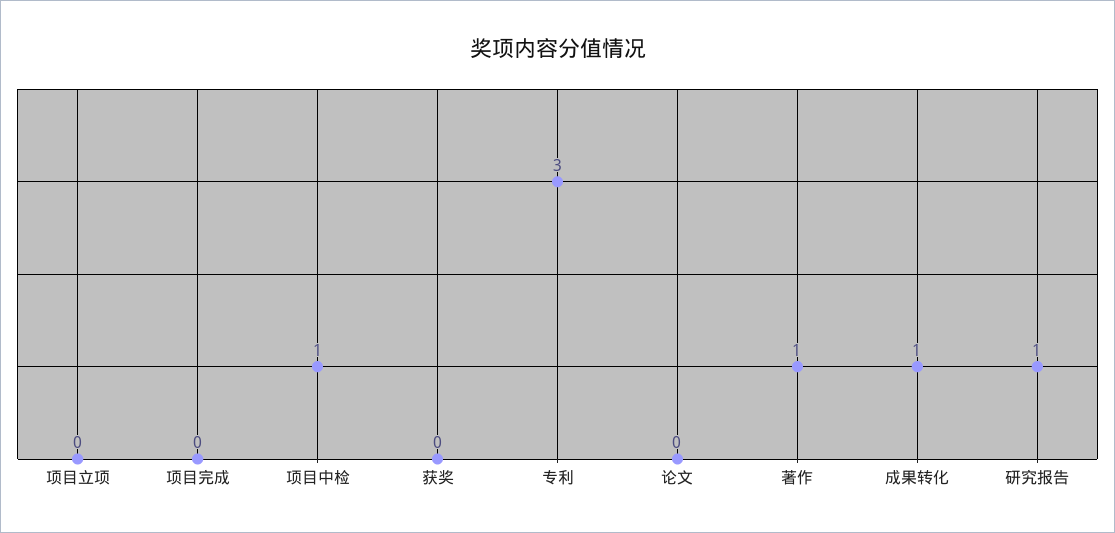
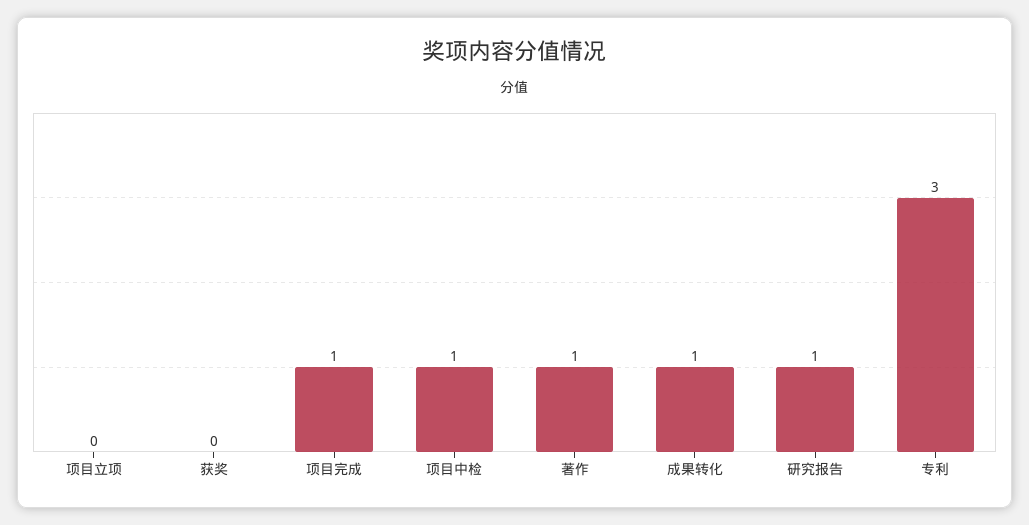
项目完成: 0 -> 1
论文: 0 -> none

